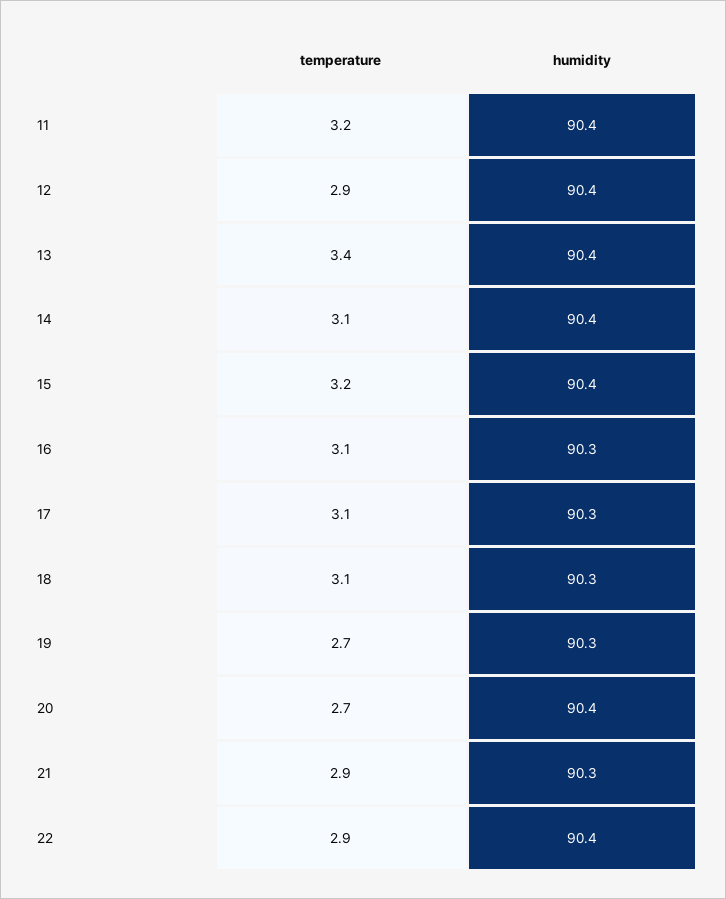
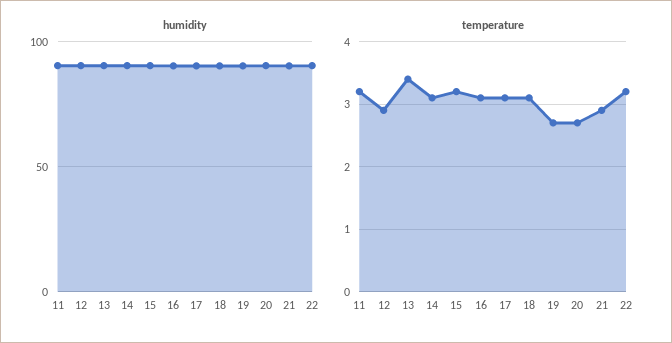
temperature, 22: 2.9 -> 3.2

